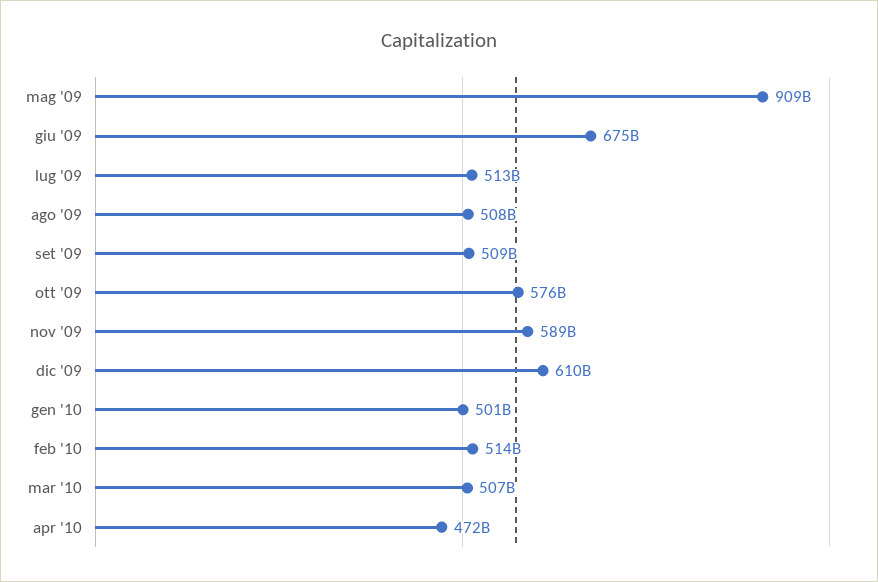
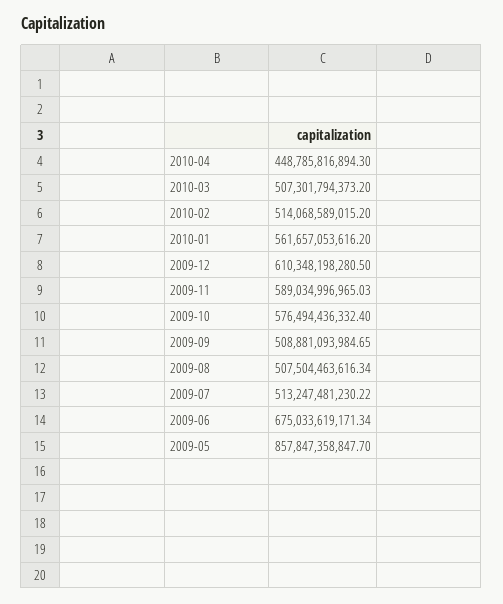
mag '09: 909000000000 -> 857847358847.7
gen '10: 501000000000 -> 561657053616.2
apr '10: 472000000000 -> 448785816894.3

